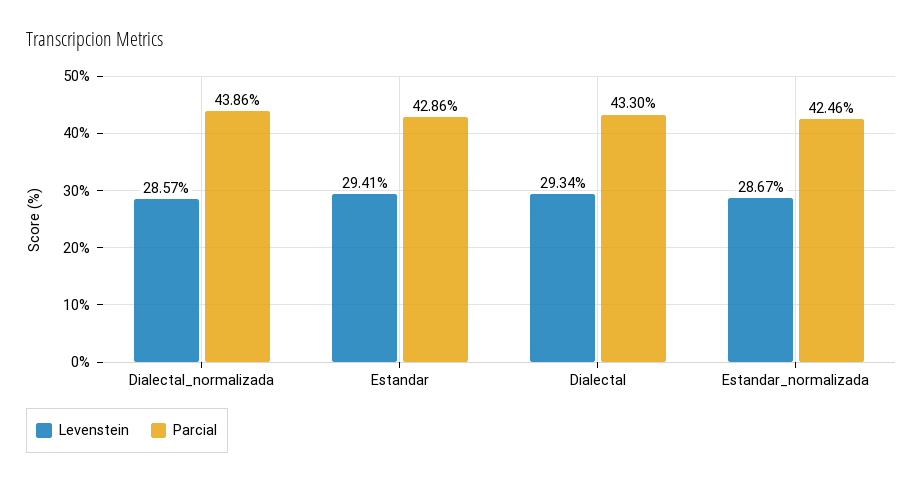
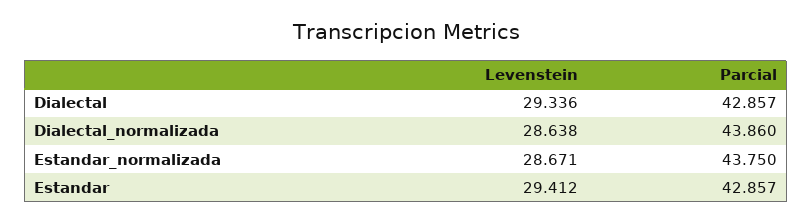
Levenstein, Dialectal_normalizada: 28.57 -> 28.638
Parcial, Dialectal: 43.3 -> 42.857
Parcial, Estandar_normalizada: 42.46 -> 43.75

